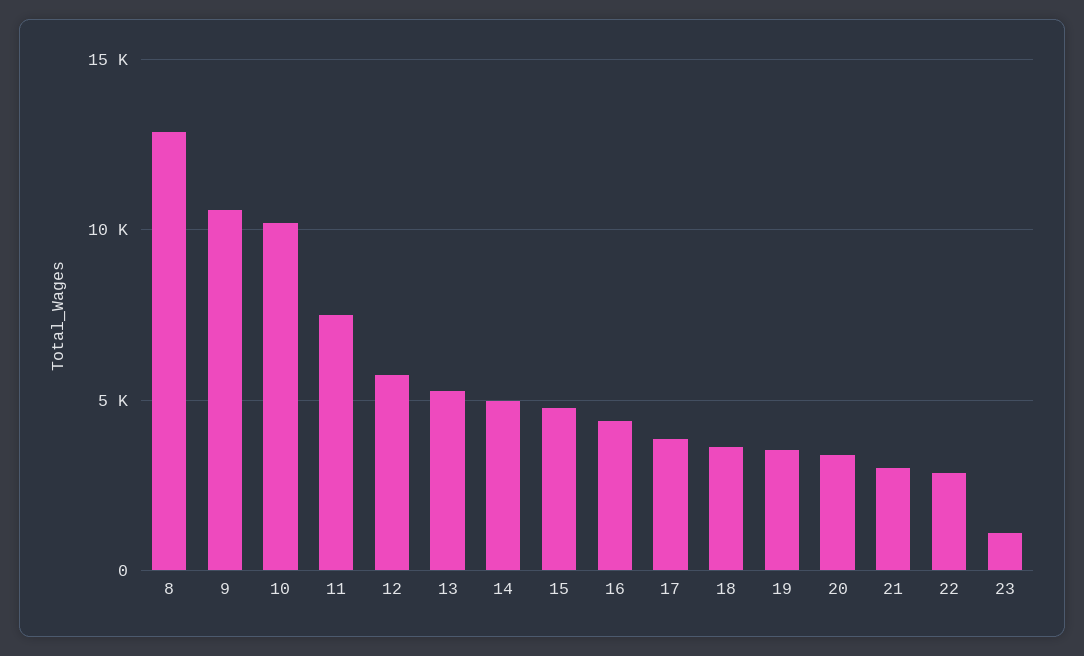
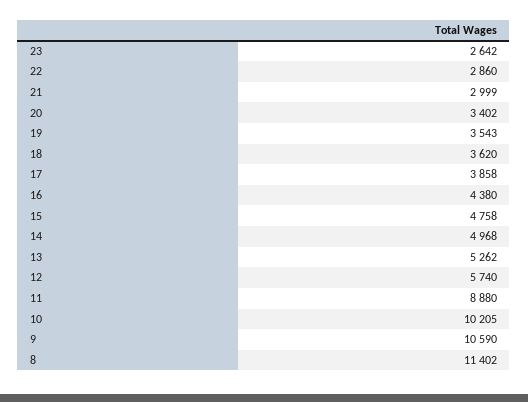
8: 13000 -> 11402
11: 7500 -> 8880
23: 1000 -> 2642

